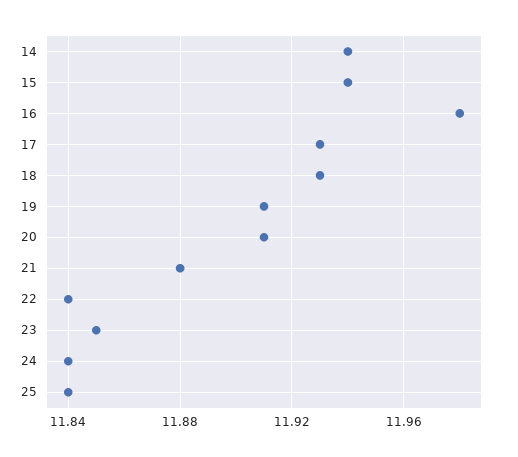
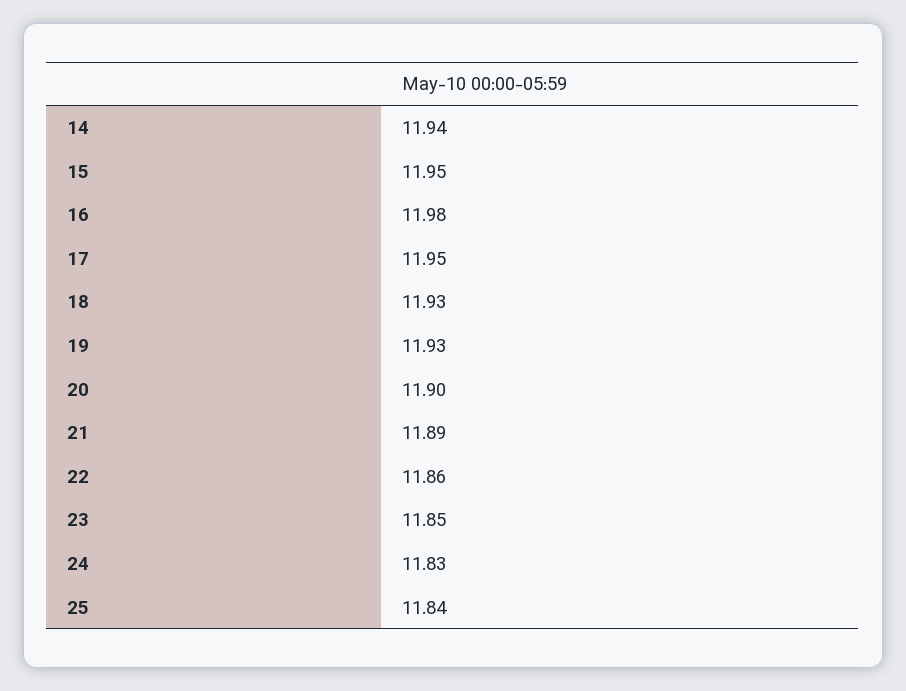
15: 11.94 -> 11.95
17: 11.93 -> 11.95
19: 11.91 -> 11.93
20: 11.91 -> 11.9
21: 11.88 -> 11.89
22: 11.84 -> 11.86
24: 11.84 -> 11.83

